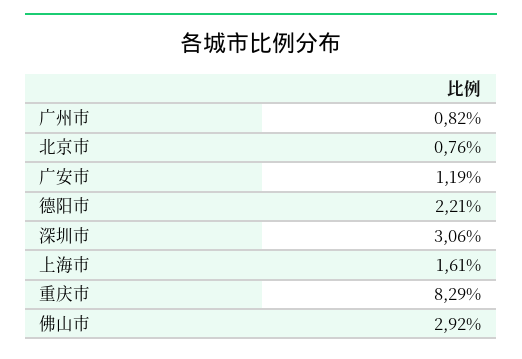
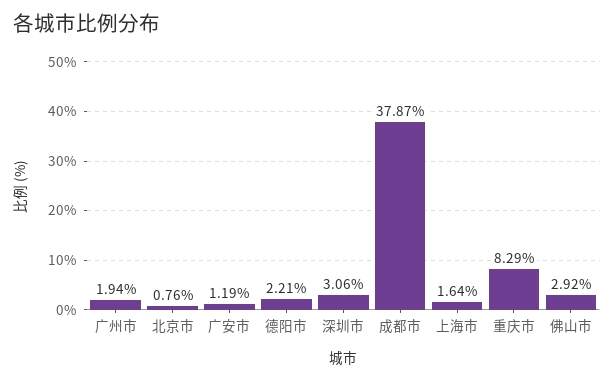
广州市: 0.82 -> 1.94
上海市: 1.61 -> 1.64
成都市: none -> 37.87

